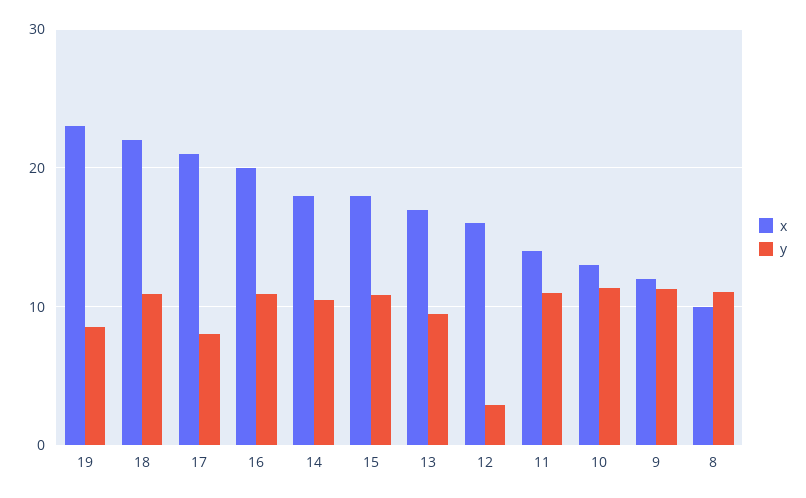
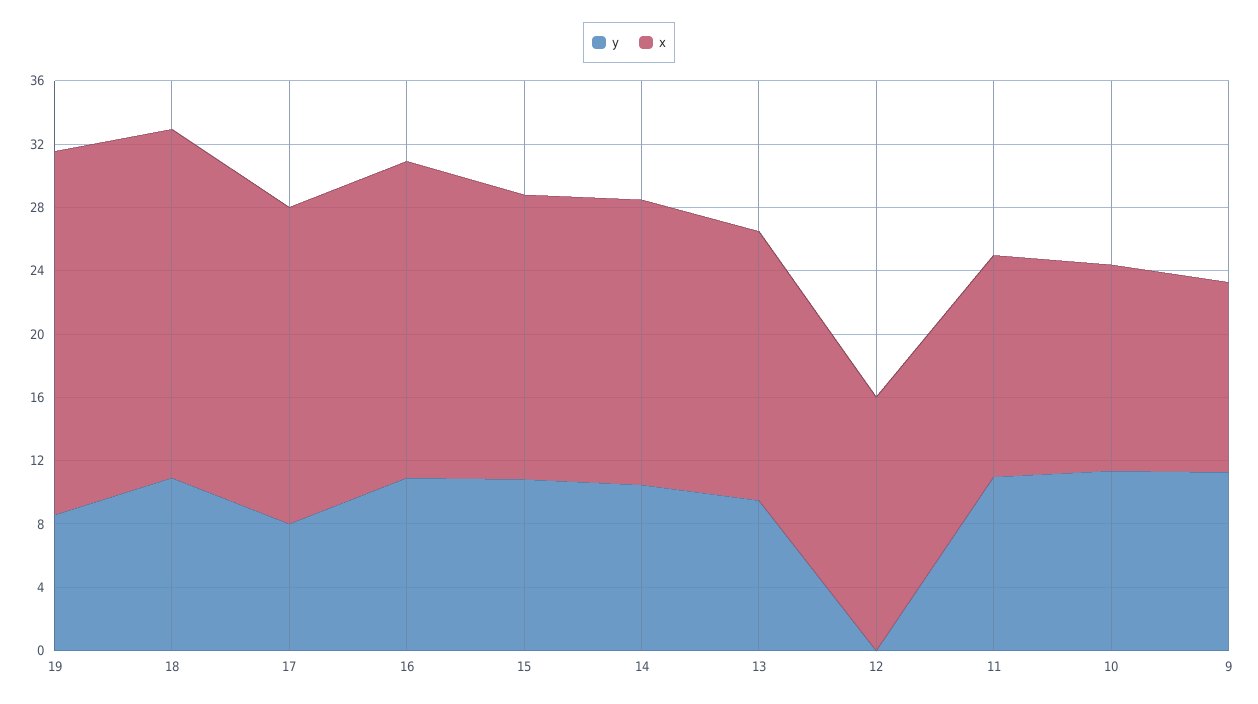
x, 17: 21 -> 20
y, 12: 3 -> 0
x, 8: 10 -> none
y, 8: 11 -> none

